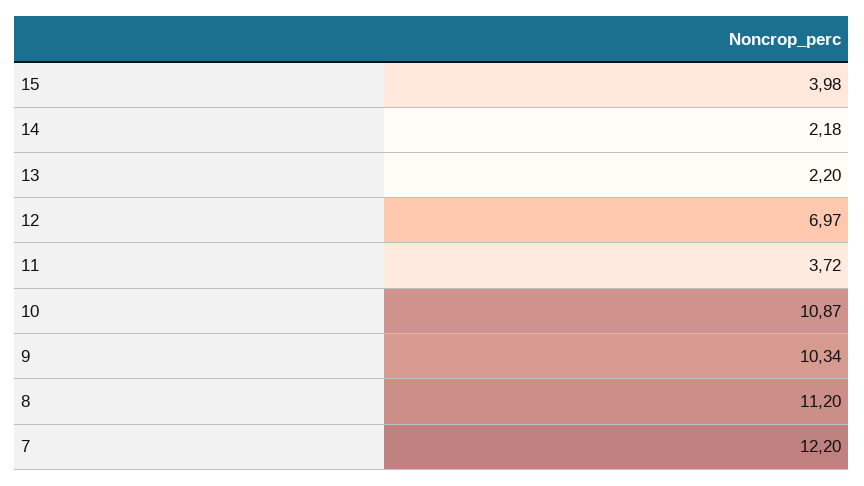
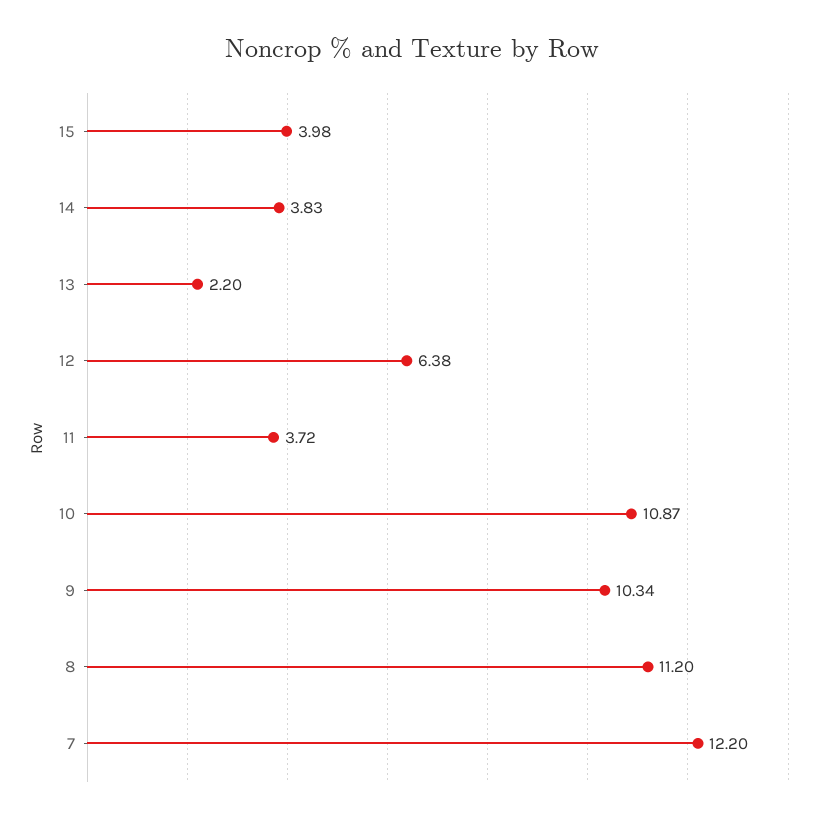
14: 2.18 -> 3.83
12: 6.97 -> 6.38

